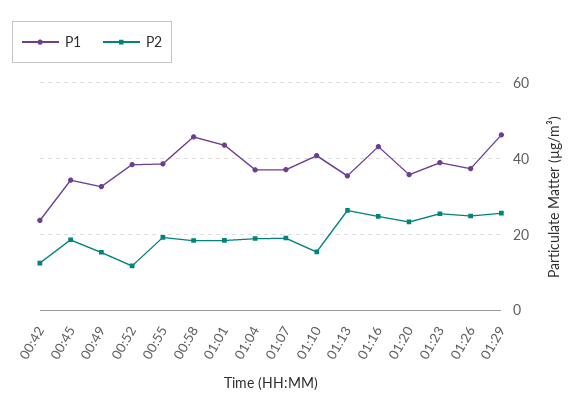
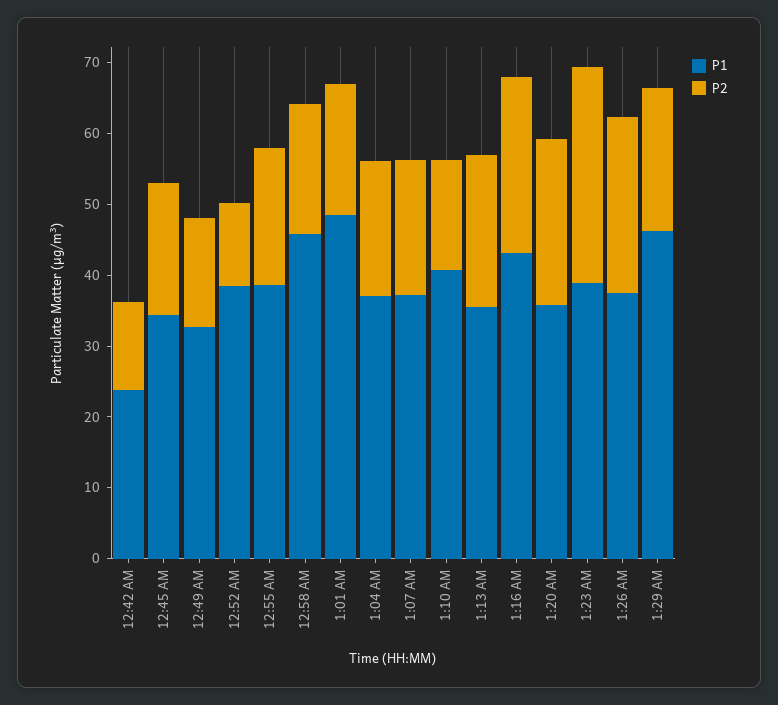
P1, 01:01: 44 -> 48
P2, 01:13: 26 -> 22
P2, 01:23: 26 -> 30
P2, 01:29: 26 -> 20

